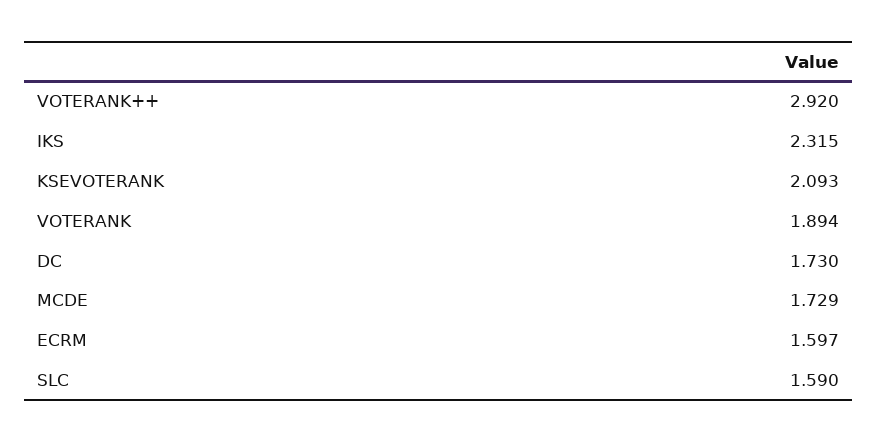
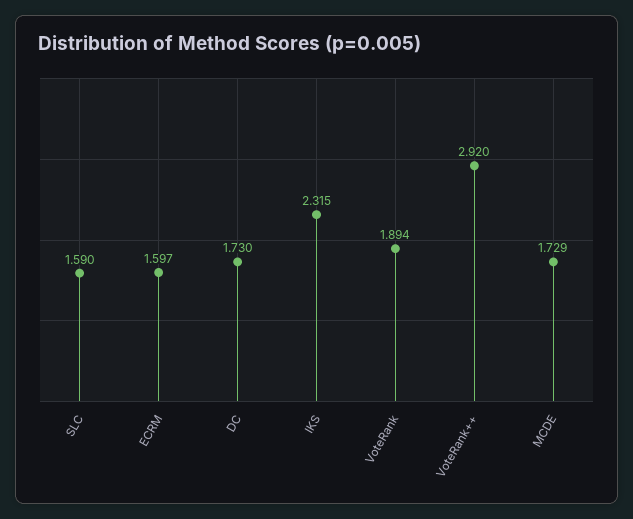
KSEVOTERANK: 2.093 -> none

